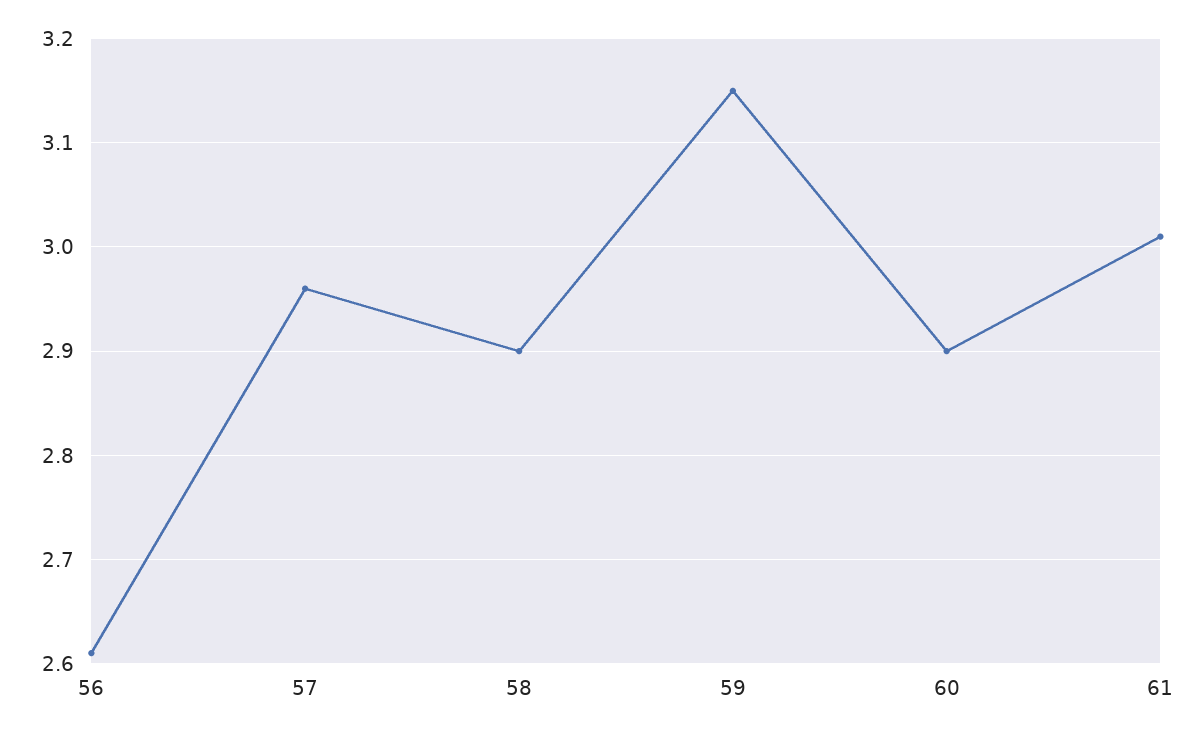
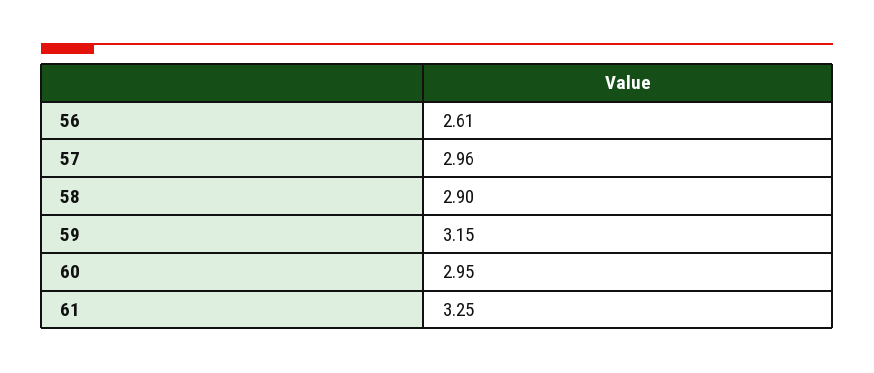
60: 2.9 -> 2.95
61: 3.01 -> 3.25

